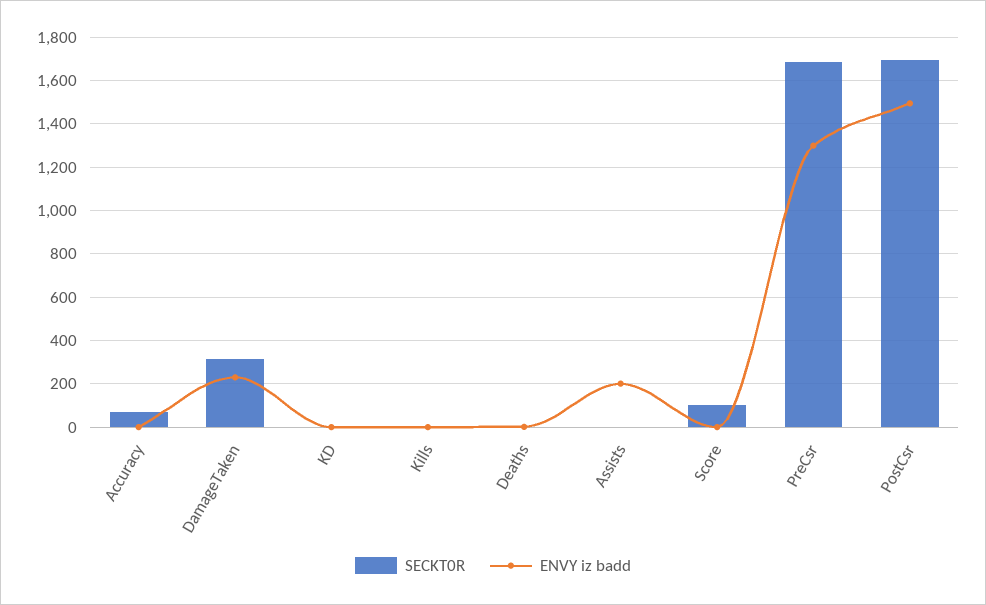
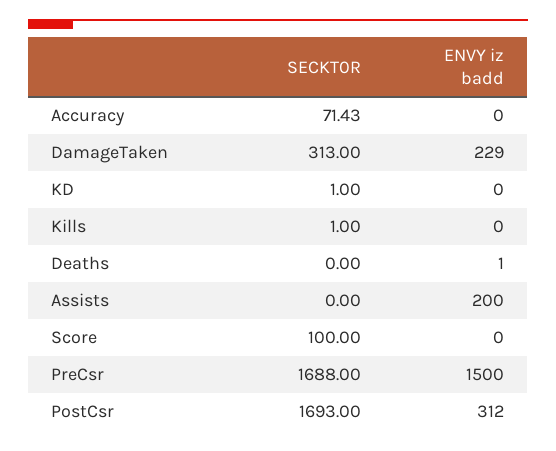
ENVY iz badd, PreCsr: 1300 -> 1500
ENVY iz badd, PostCsr: 1500 -> 312

